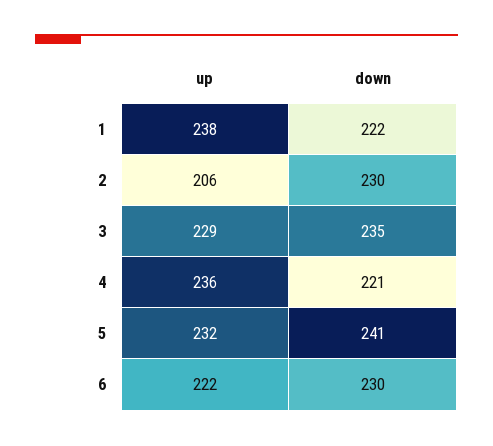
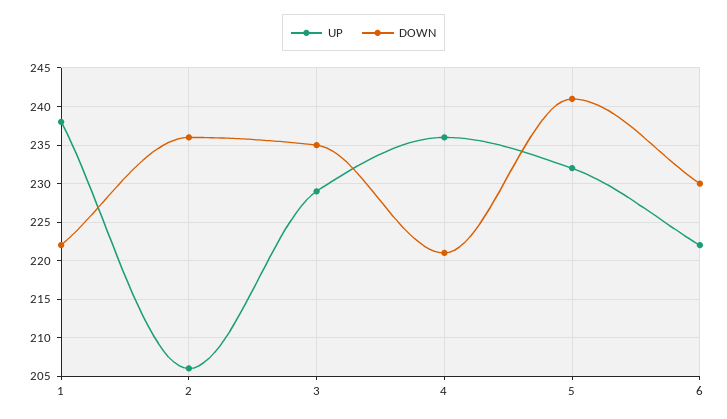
down, 2: 230 -> 236

